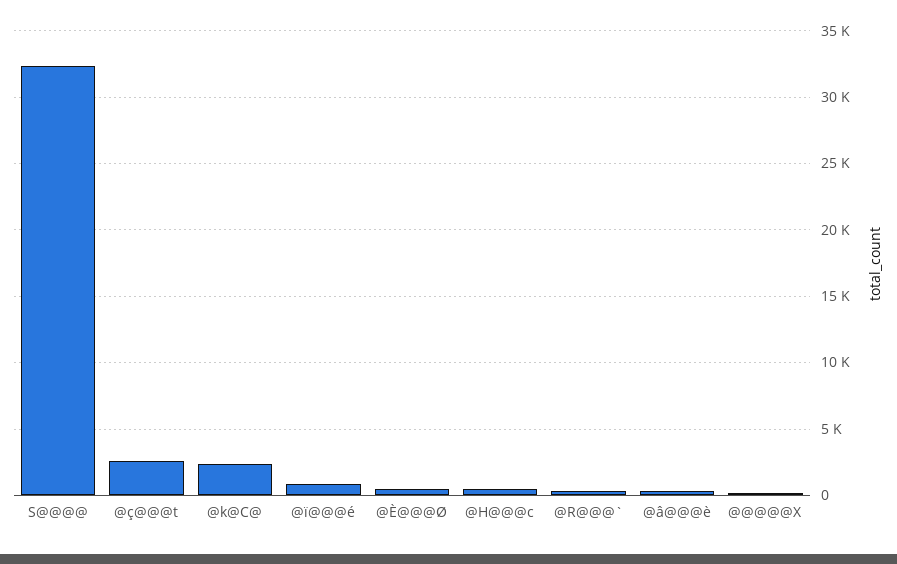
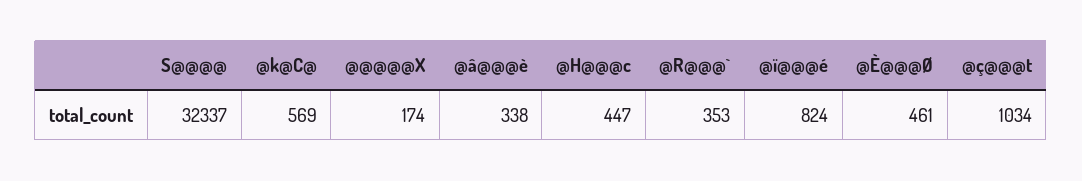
@ç@@@t: 2500 -> 1034
@k@C@: 2500 -> 569

